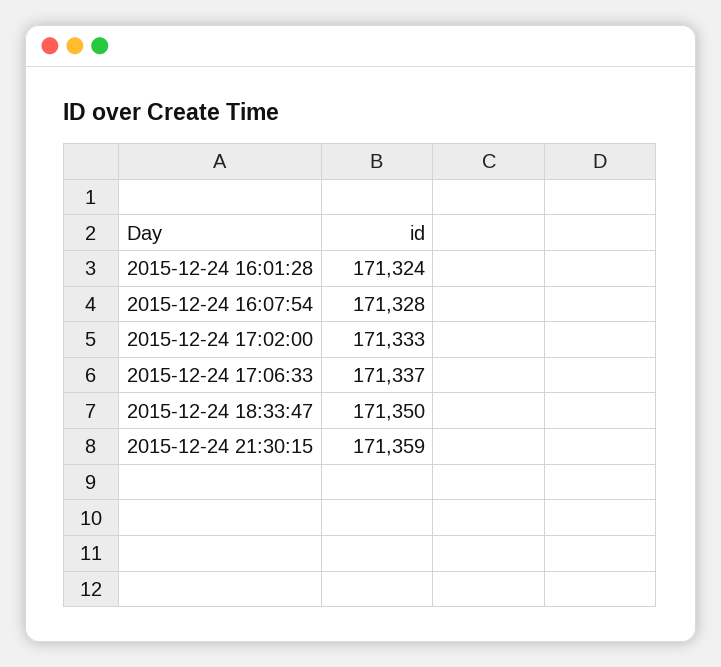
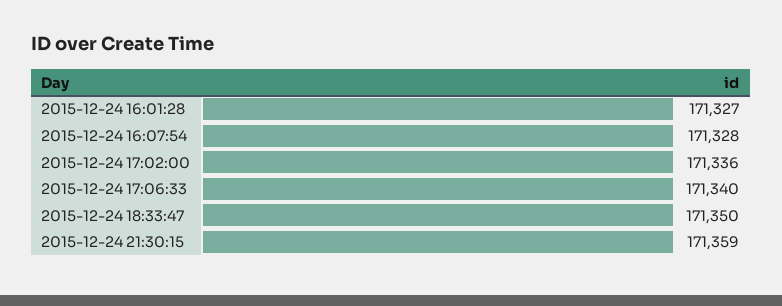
2015-12-24 16:01:28: 171324 -> 171327
2015-12-24 17:02:00: 171333 -> 171336
2015-12-24 17:06:33: 171337 -> 171340

